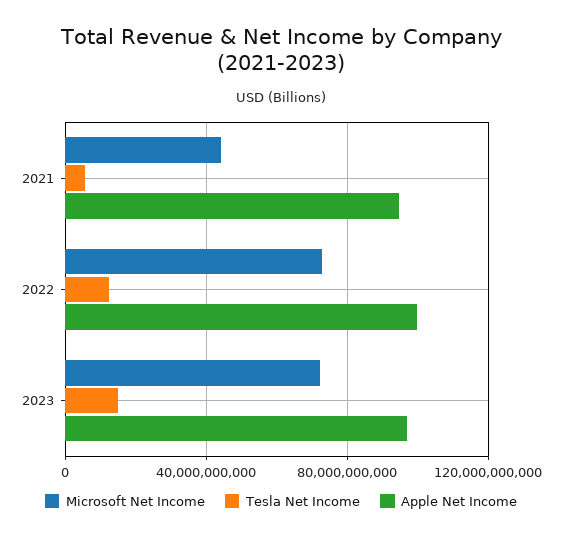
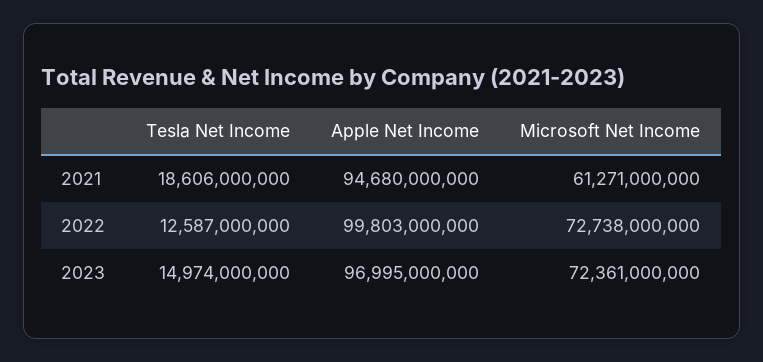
Microsoft Net Income, 2021: 45000000000 -> 61271000000
Tesla Net Income, 2021: 5000000000 -> 18606000000

